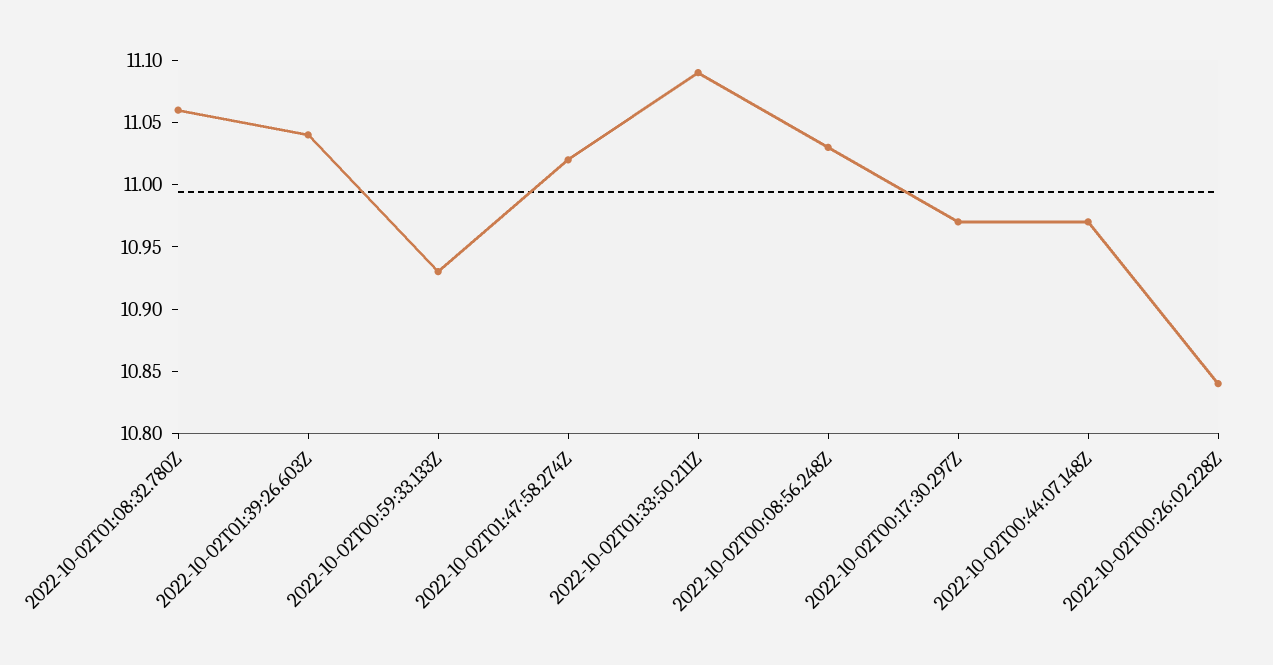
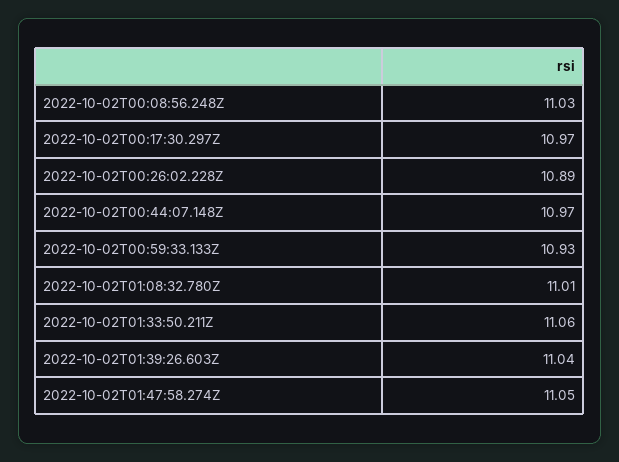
2022-10-02T01:08:32.780Z: 11.06 -> 11.01
2022-10-02T01:47:58.274Z: 11.02 -> 11.05
2022-10-02T01:33:50.211Z: 11.09 -> 11.06
2022-10-02T00:26:02.228Z: 10.84 -> 10.89

